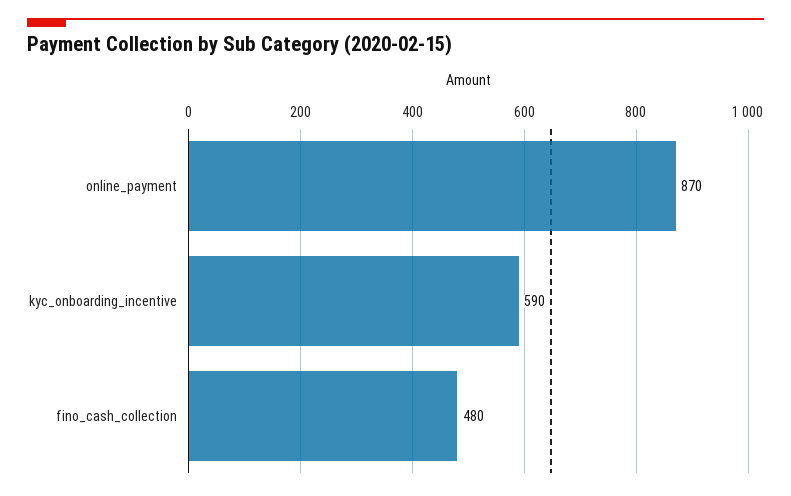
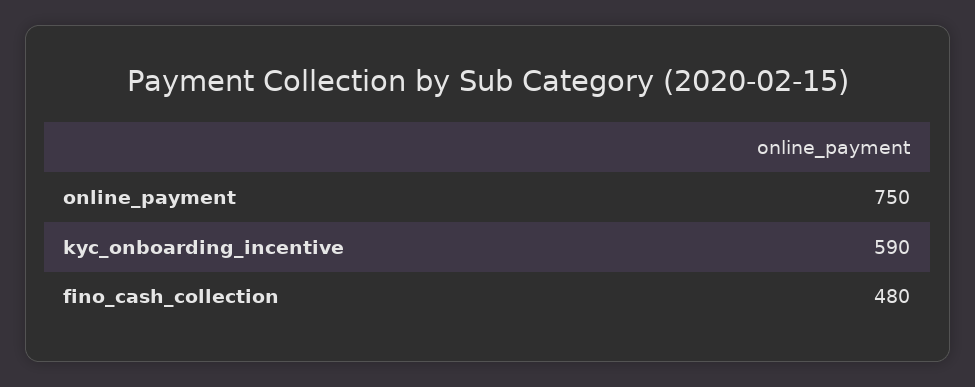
online_payment: 870 -> 750

